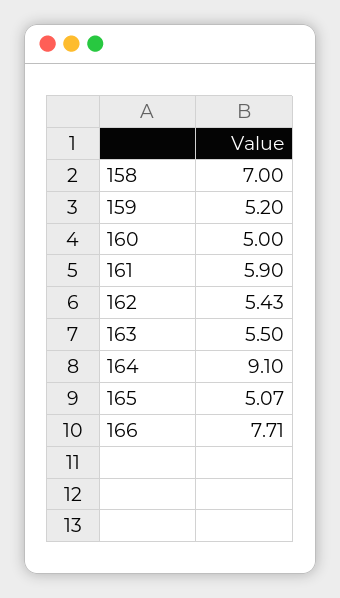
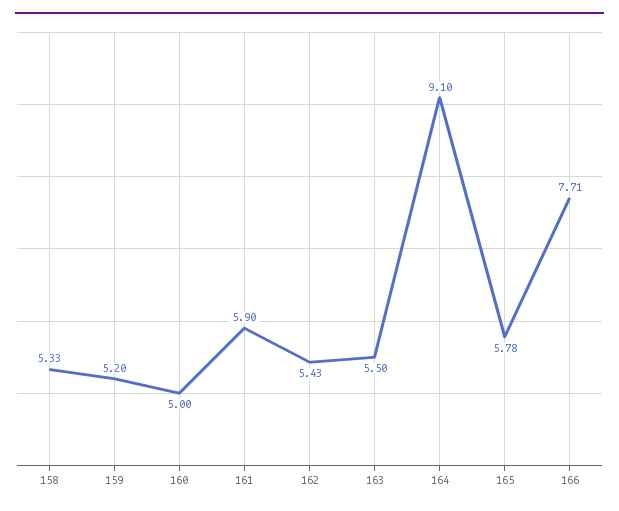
158: 7 -> 5.33
165: 5.07 -> 5.78

